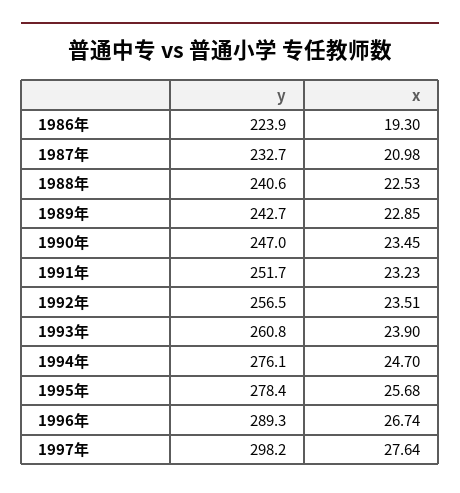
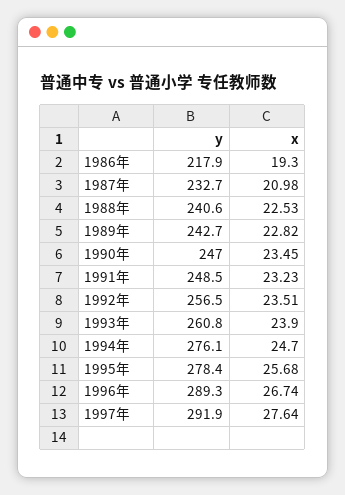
y, 1986年: 223.9 -> 217.9
x, 1989年: 22.85 -> 22.82
y, 1991年: 251.7 -> 248.5
y, 1997年: 298.2 -> 291.9

